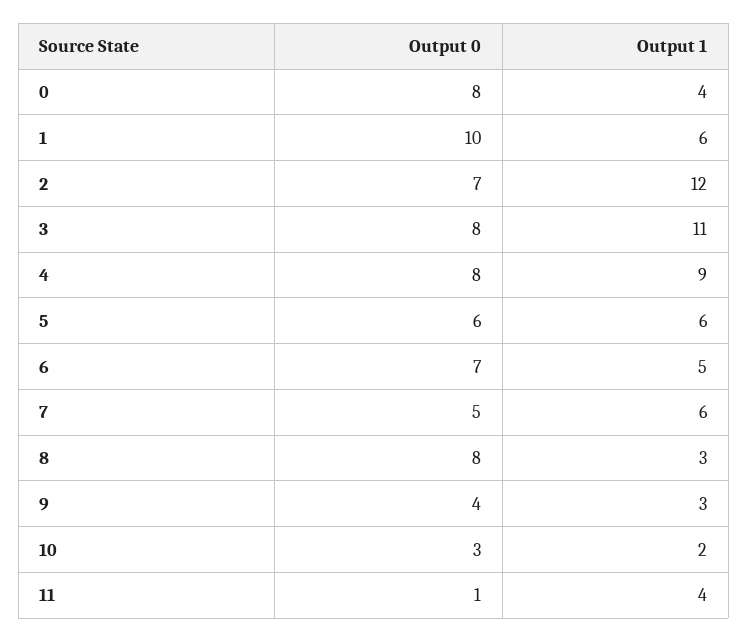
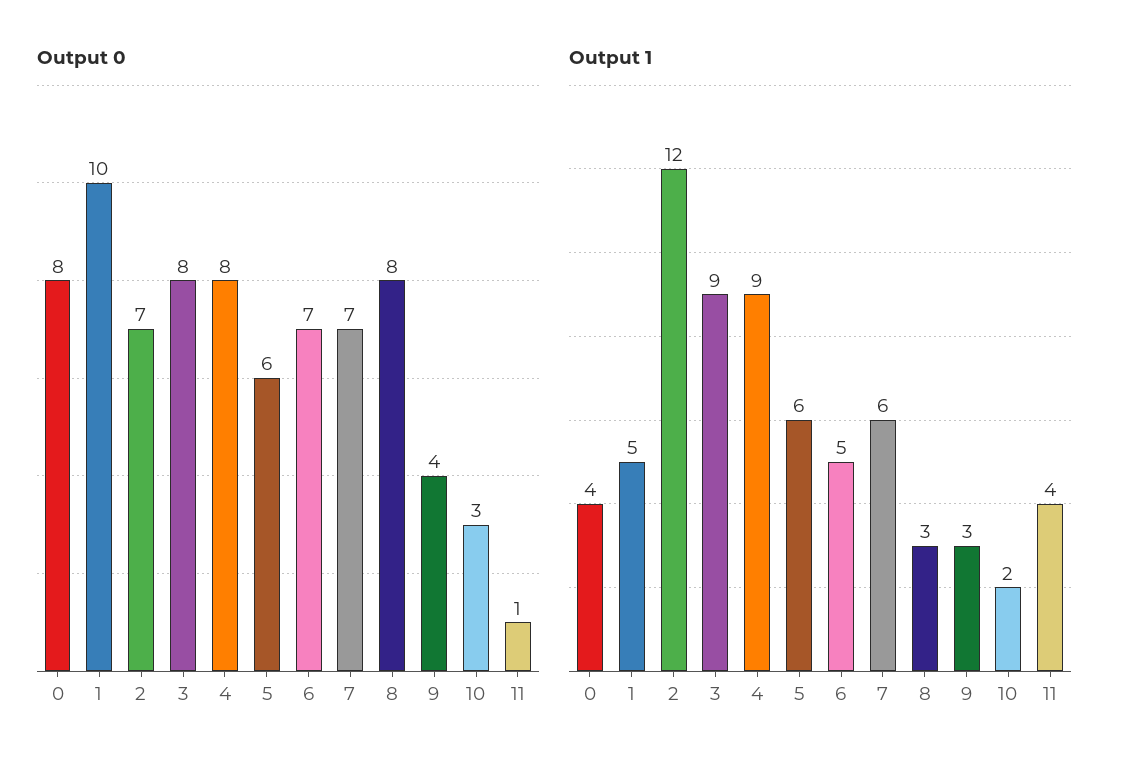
Output 1, 1: 6 -> 5
Output 1, 3: 11 -> 9
Output 0, 7: 5 -> 7

